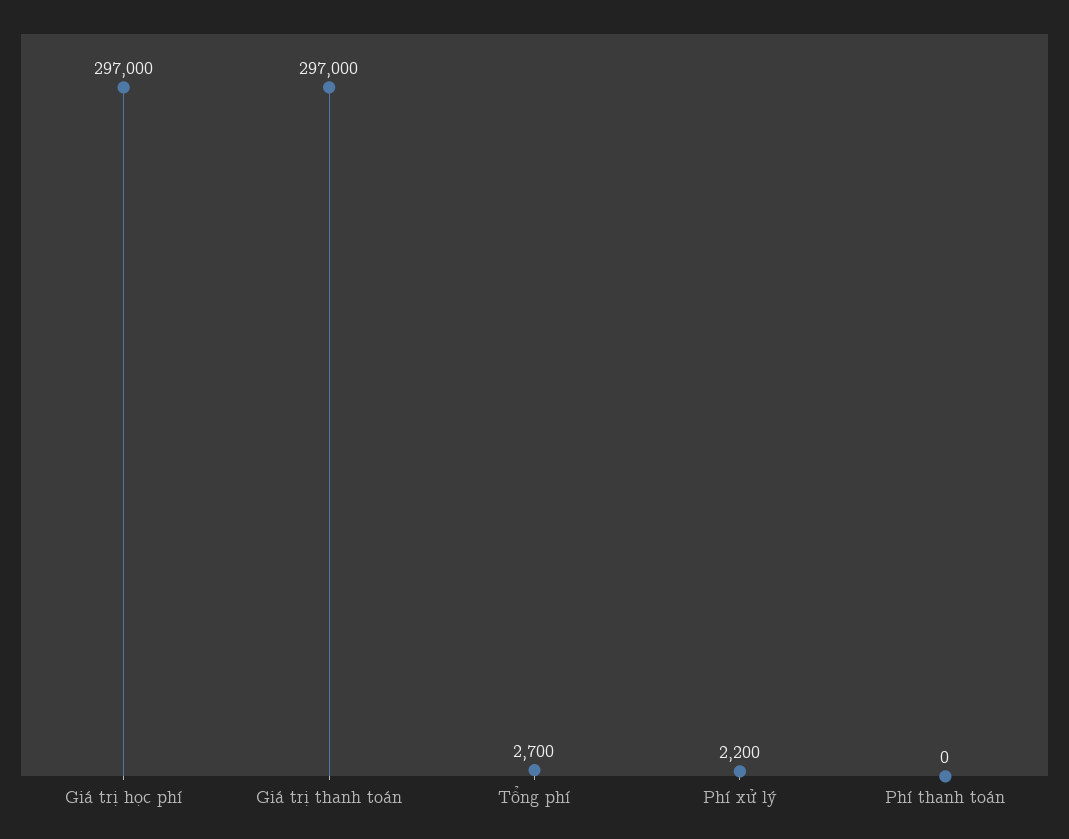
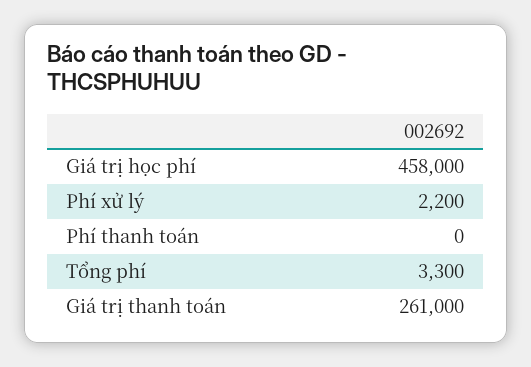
Giá trị học phí: 297000 -> 458000
Giá trị thanh toán: 297000 -> 261000
Tổng phí: 2700 -> 3300

